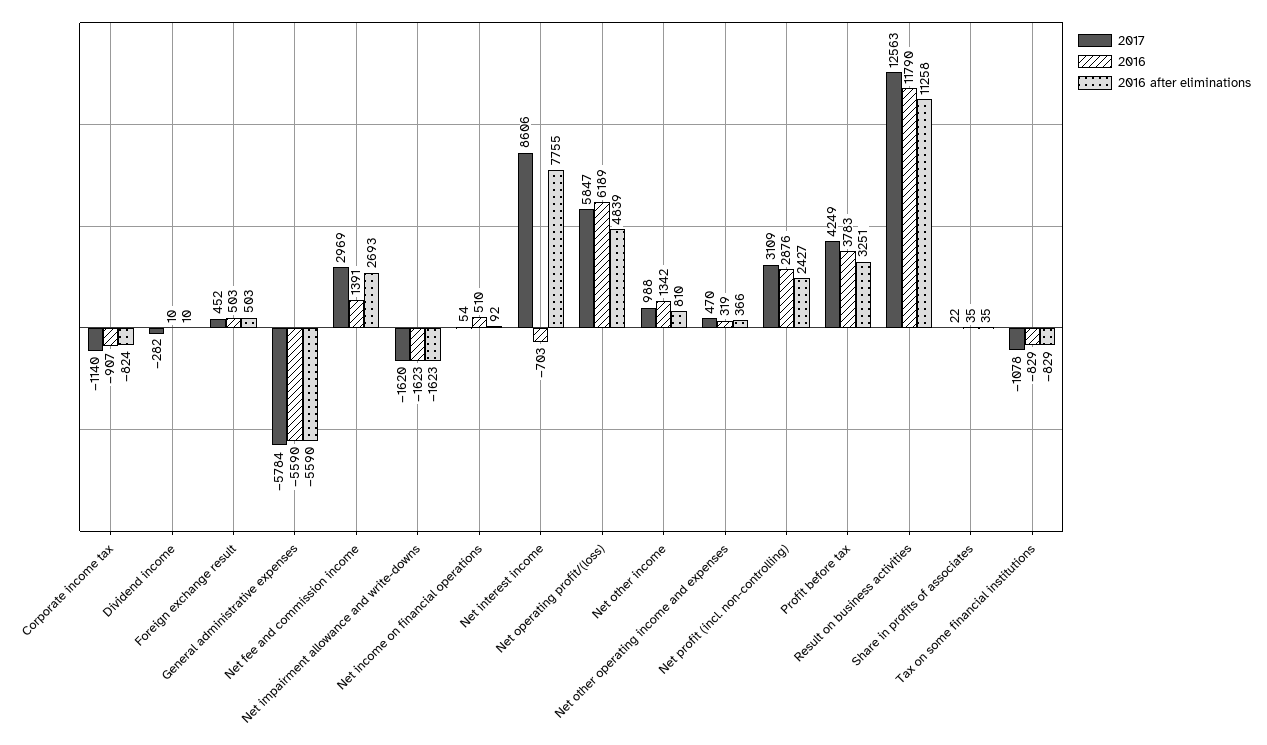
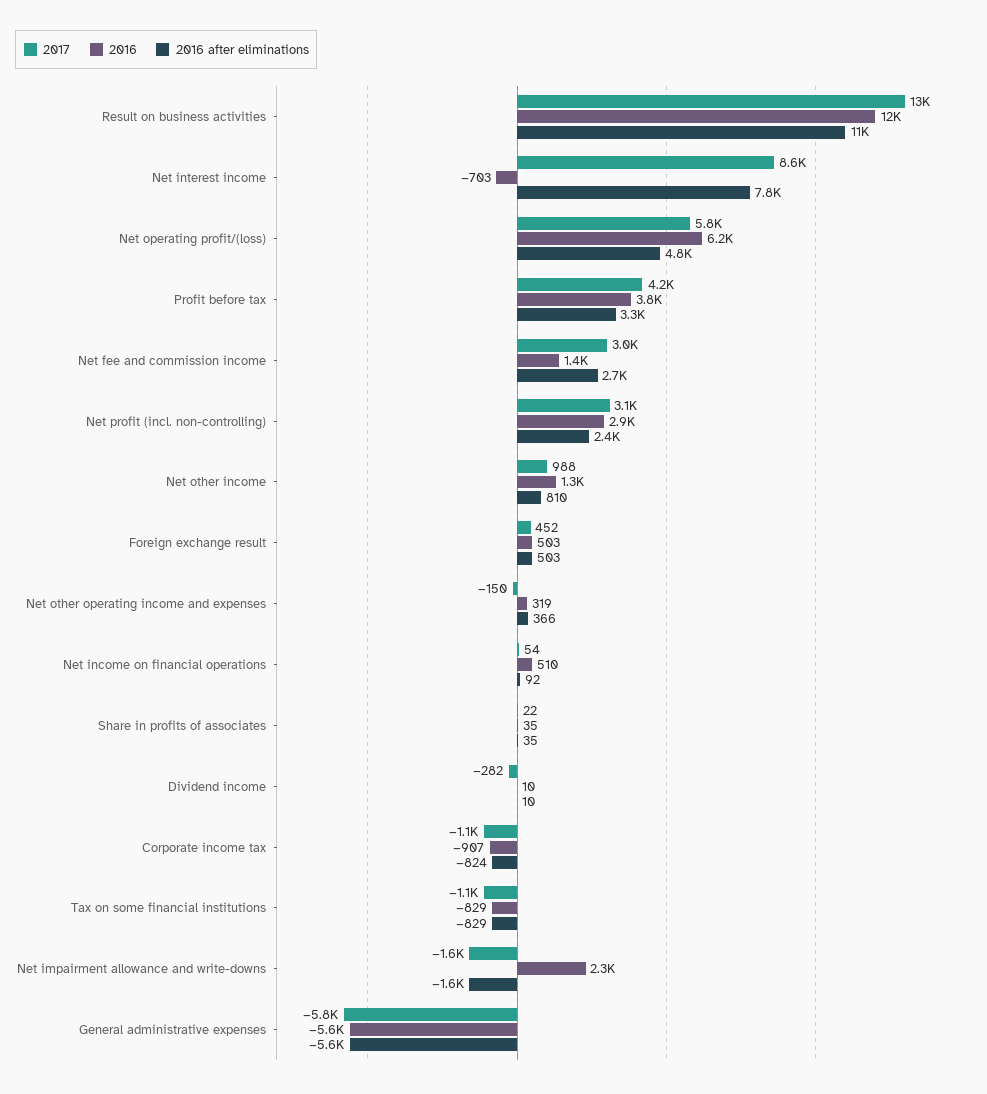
2016, Net impairment allowance and write-downs: -1623 -> 2300
2017, Net other operating income and expenses: 470 -> -150

